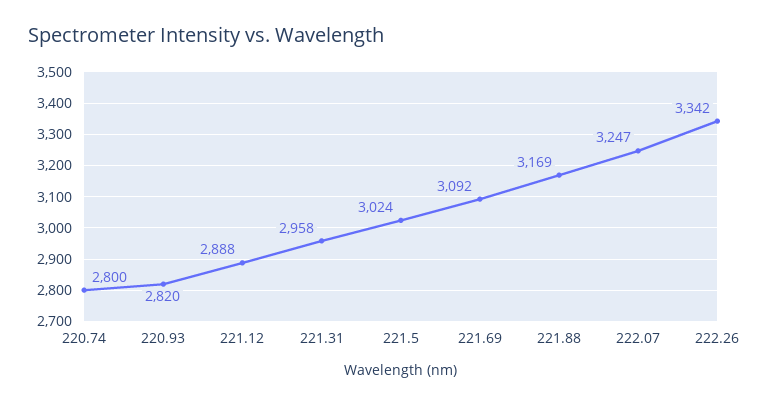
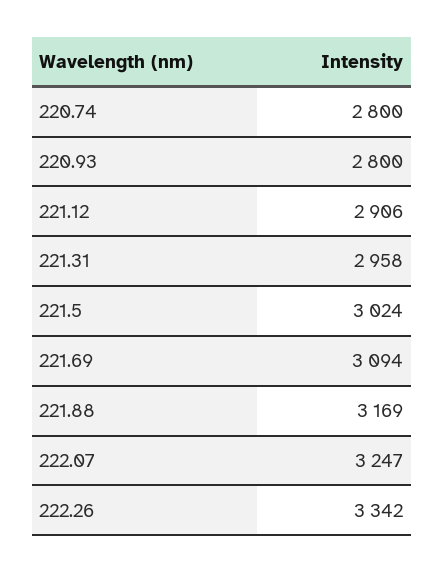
220.93: 2820 -> 2800
221.12: 2888 -> 2906
221.69: 3092 -> 3094

